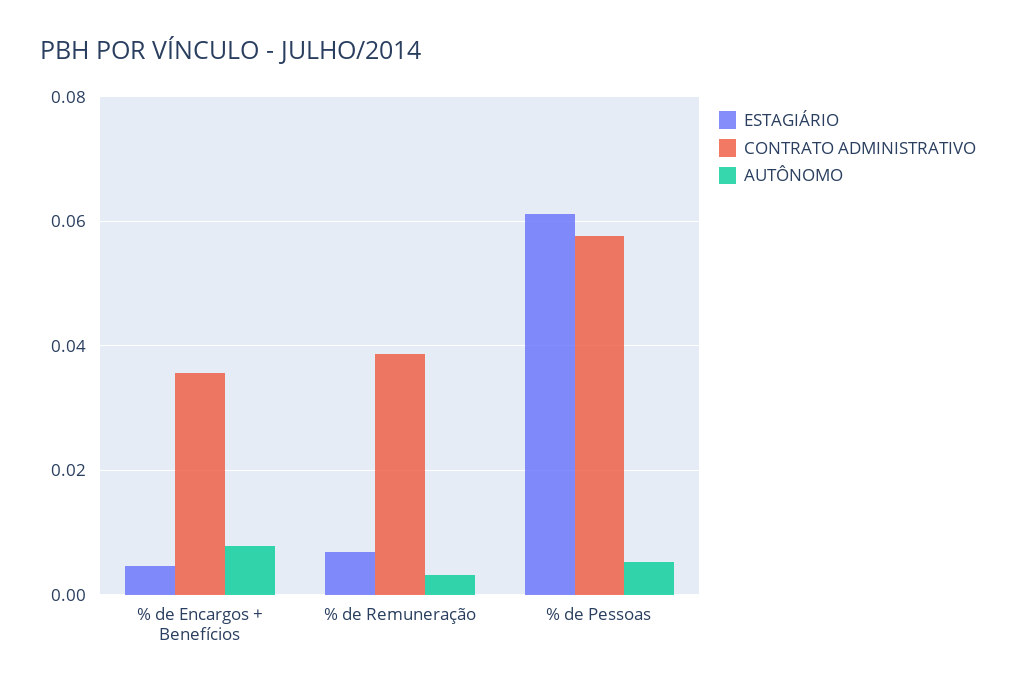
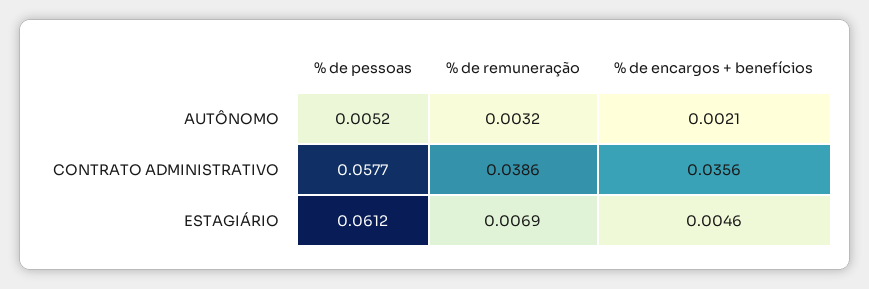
AUTÔNOMO, % de Encargos + Benefícios: 0.008 -> 0.0021

